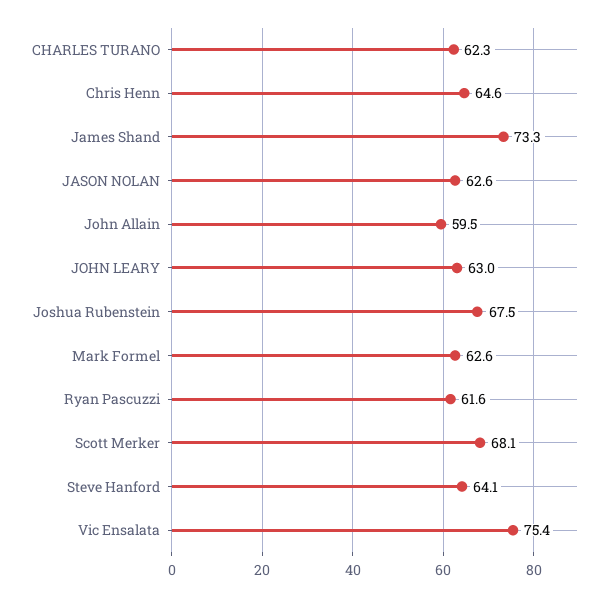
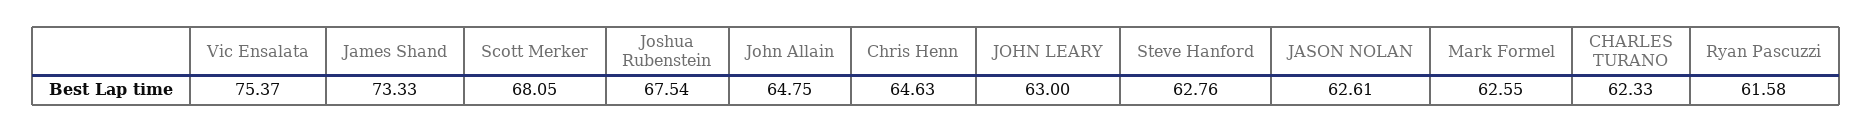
John Allain: 59.5 -> 64.75
Steve Hanford: 64.1 -> 62.76

